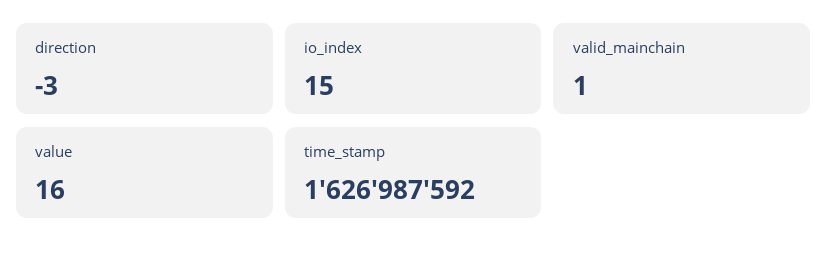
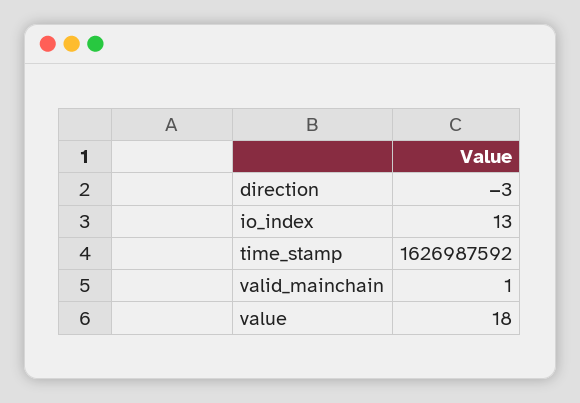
io_index: 15 -> 13
value: 16 -> 18

